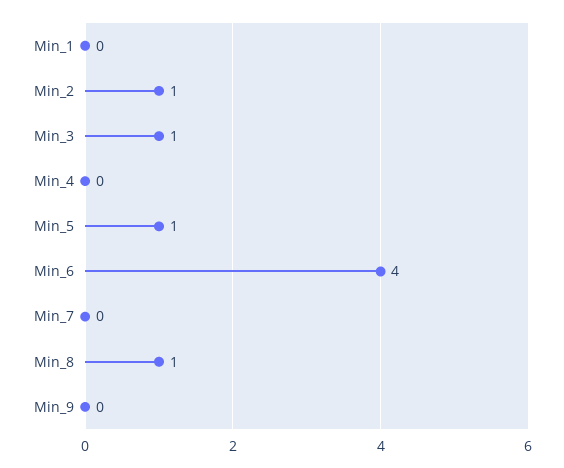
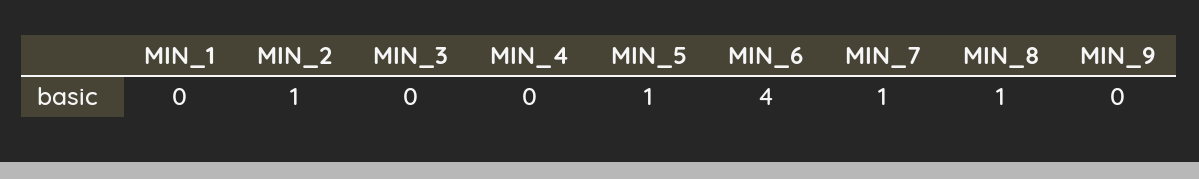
Min_3: 1 -> 0
Min_7: 0 -> 1

